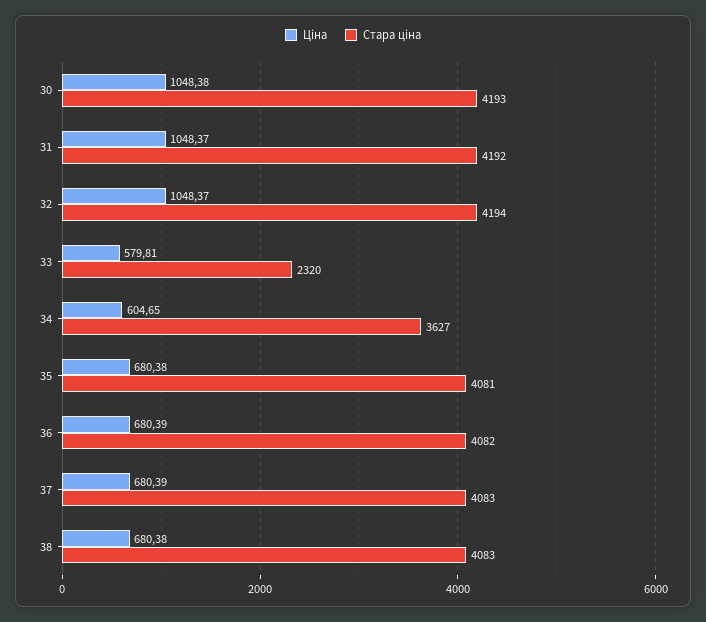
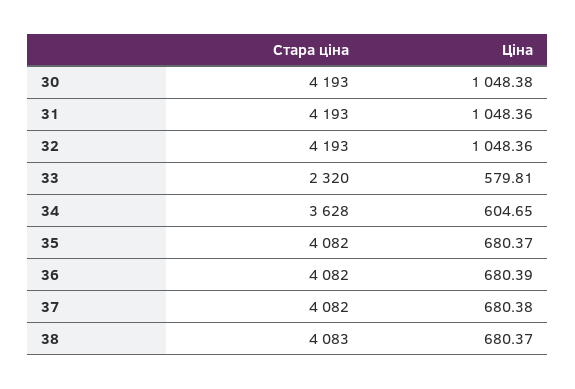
Ціна, 31: 1048.37 -> 1048.36
Стара ціна, 31: 4192 -> 4193
Ціна, 32: 1048.37 -> 1048.36
Стара ціна, 32: 4194 -> 4193
Стара ціна, 34: 3627 -> 3628
Ціна, 35: 680.38 -> 680.37
Стара ціна, 35: 4081 -> 4082
Ціна, 37: 680.39 -> 680.38
Стара ціна, 37: 4083 -> 4082
Ціна, 38: 680.38 -> 680.37

